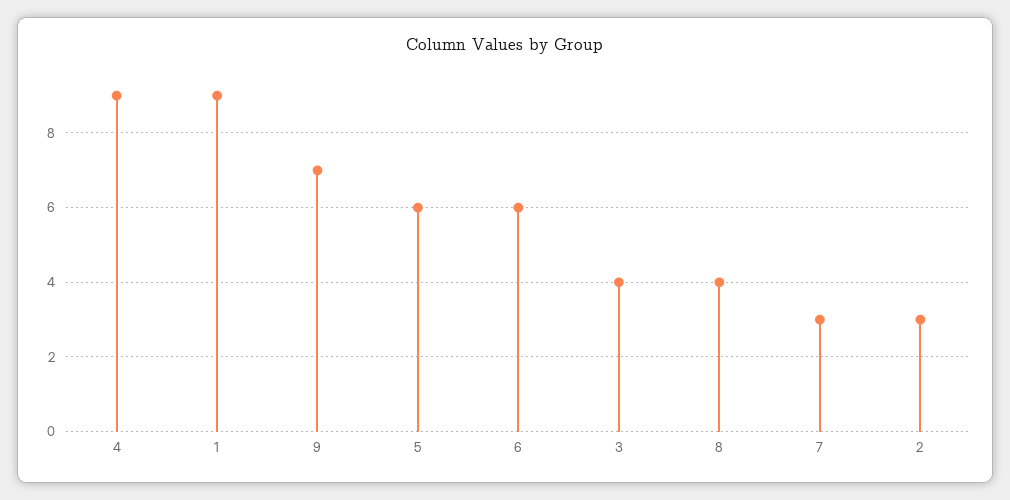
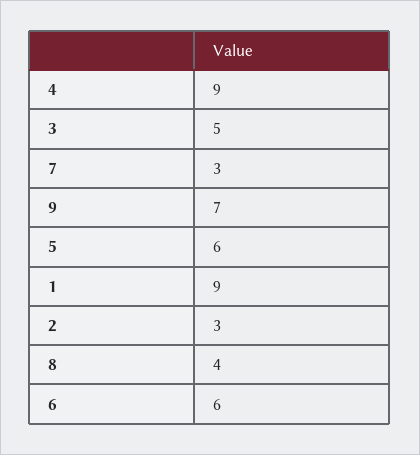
3: 4 -> 5

